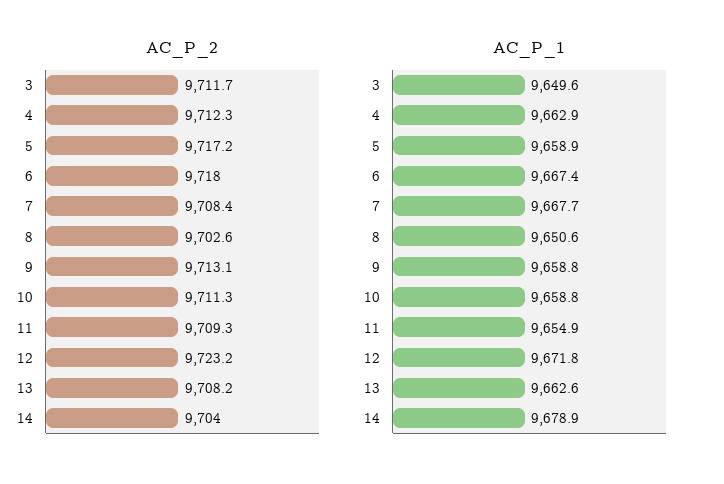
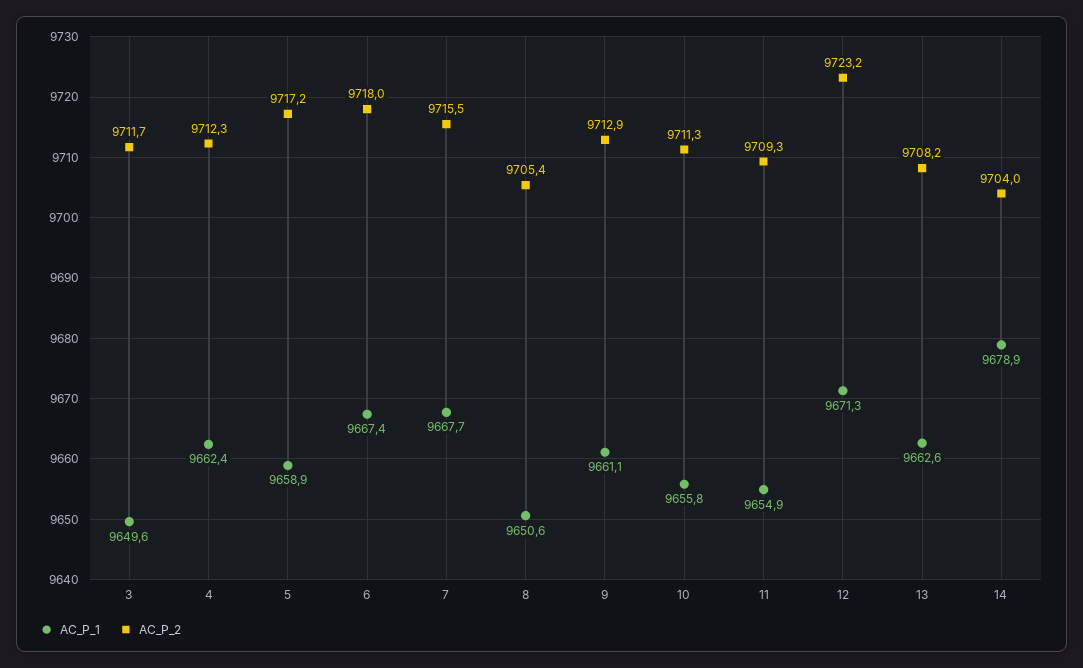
AC_P_2, 7: 9708.4 -> 9715.5
AC_P_2, 8: 9702.6 -> 9705.4
AC_P_2, 9: 9713.1 -> 9712.9
AC_P_1, 4: 9662.9 -> 9662.4
AC_P_1, 9: 9658.8 -> 9661.1
AC_P_1, 10: 9658.8 -> 9655.8
AC_P_1, 12: 9671.8 -> 9671.3

